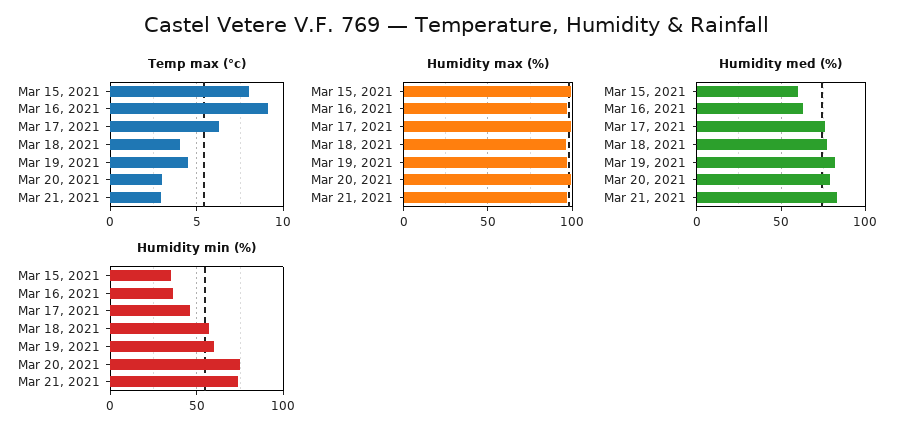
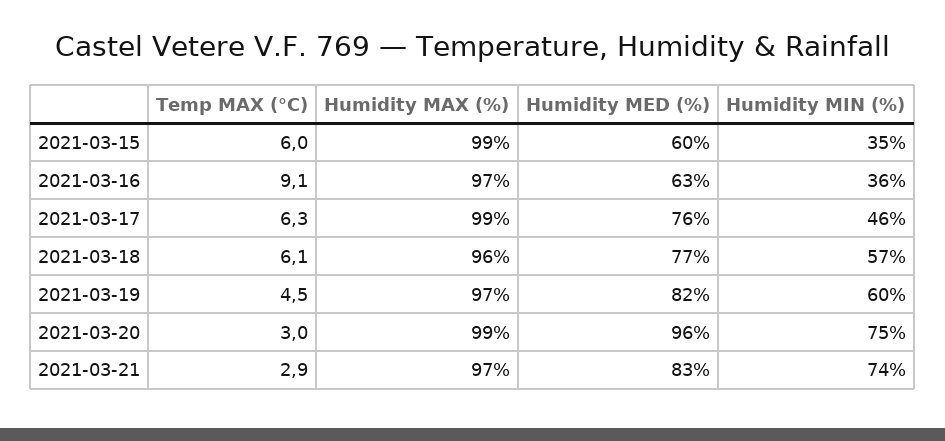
Temp max (°c), Mar 15, 2021: 8 -> 6
Temp max (°c), Mar 18, 2021: 4 -> 6.1
Humidity med (%), Mar 20, 2021: 80 -> 96

